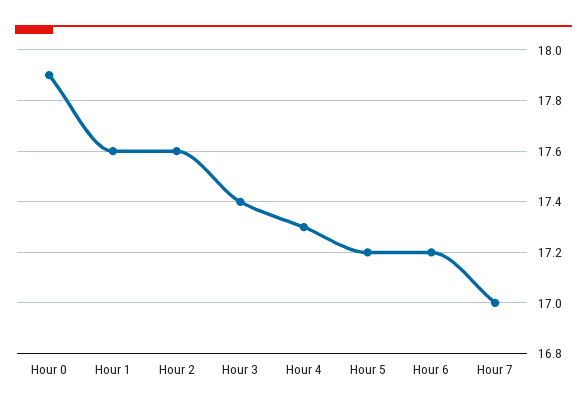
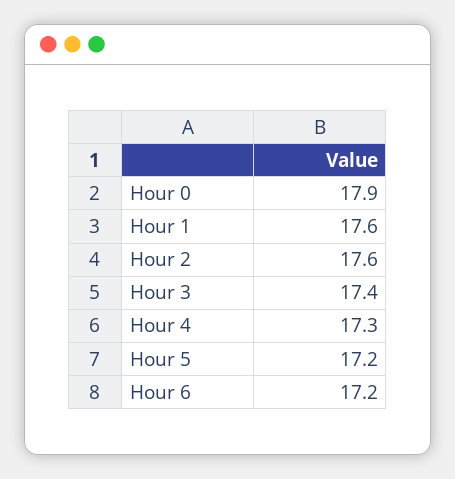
Hour 7: 17 -> none

